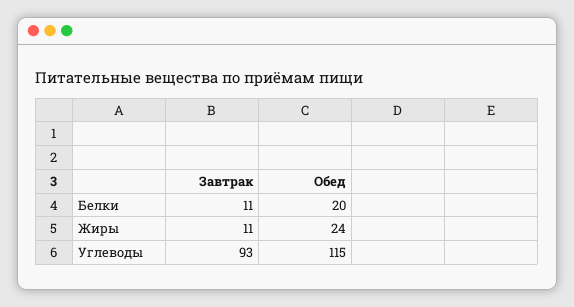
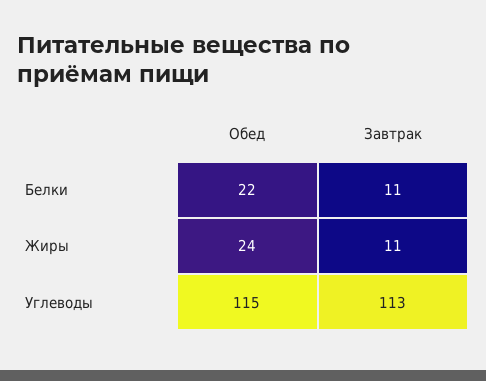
Обед, Белки: 20 -> 22
Завтрак, Углеводы: 93 -> 113

